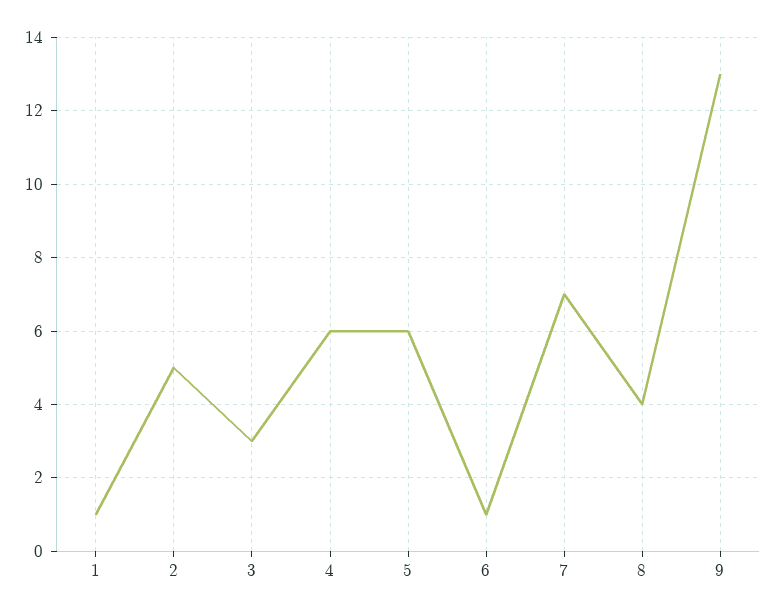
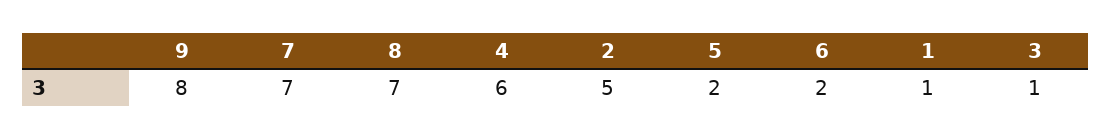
3: 3 -> 1
5: 6 -> 2
6: 1 -> 2
8: 4 -> 7
9: 13 -> 8

